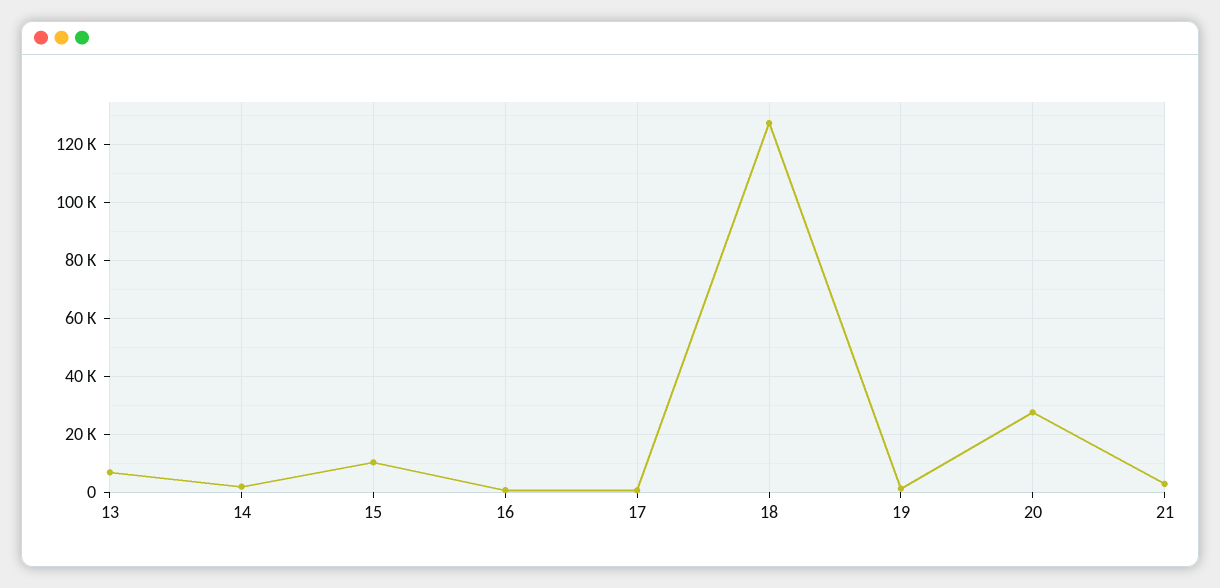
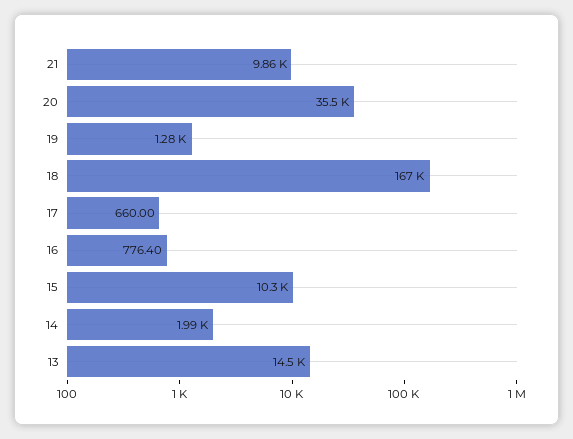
13: 7500 -> 14500
18: 127500 -> 167000
20: 27500 -> 35500
21: 2500 -> 9860

